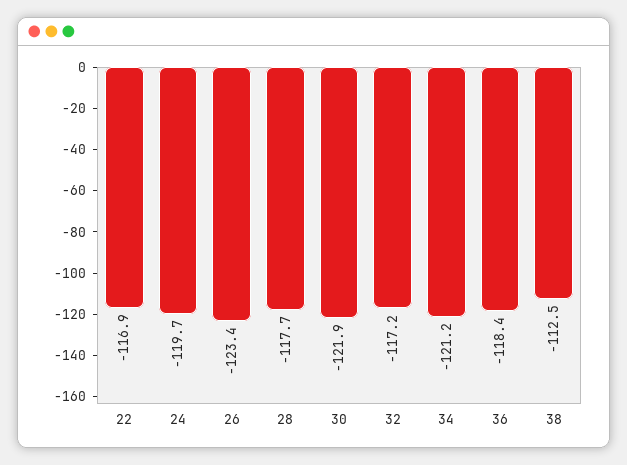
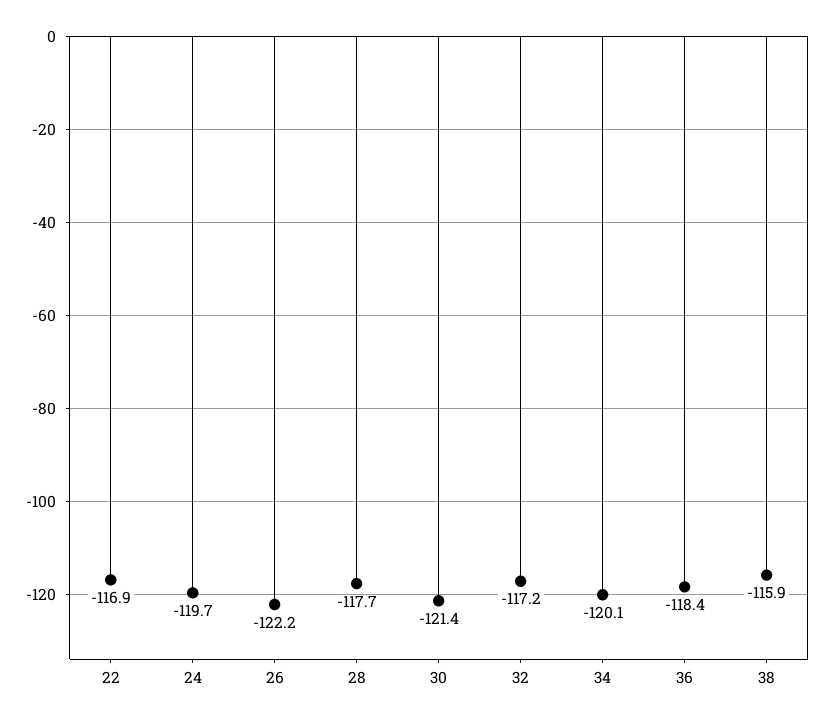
26: -123.4 -> -122.2
30: -121.9 -> -121.4
34: -121.2 -> -120.1
38: -112.5 -> -115.9

